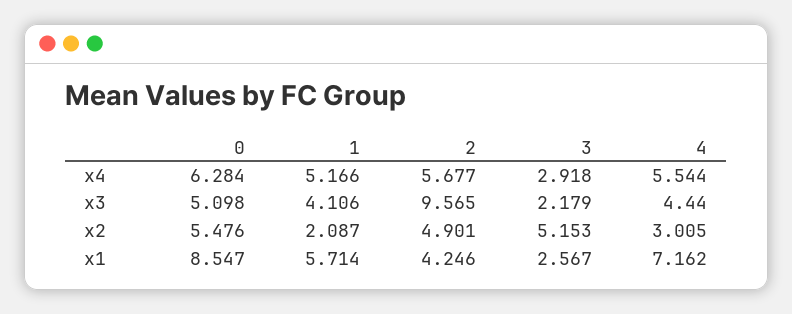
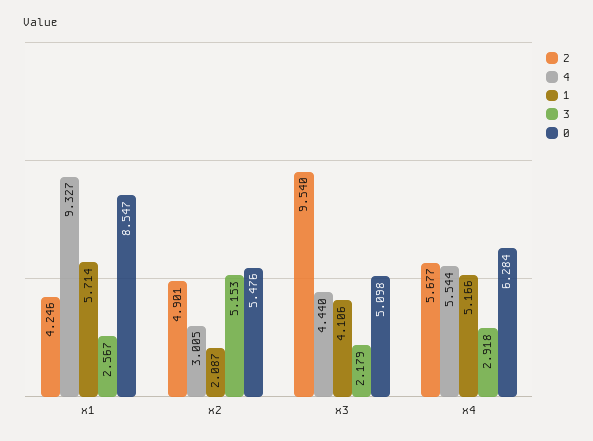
2, x3: 9.565 -> 9.54
4, x1: 7.162 -> 9.327

